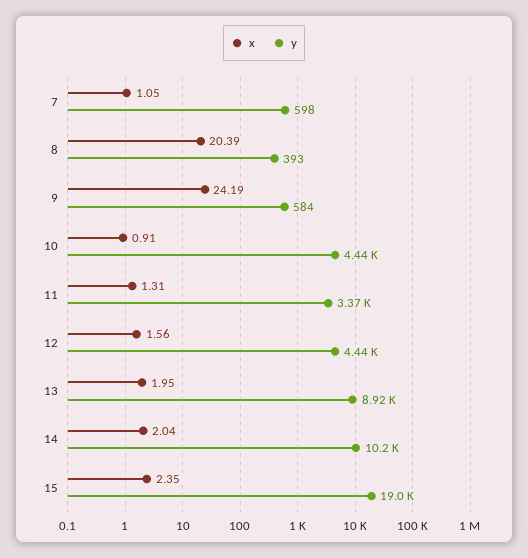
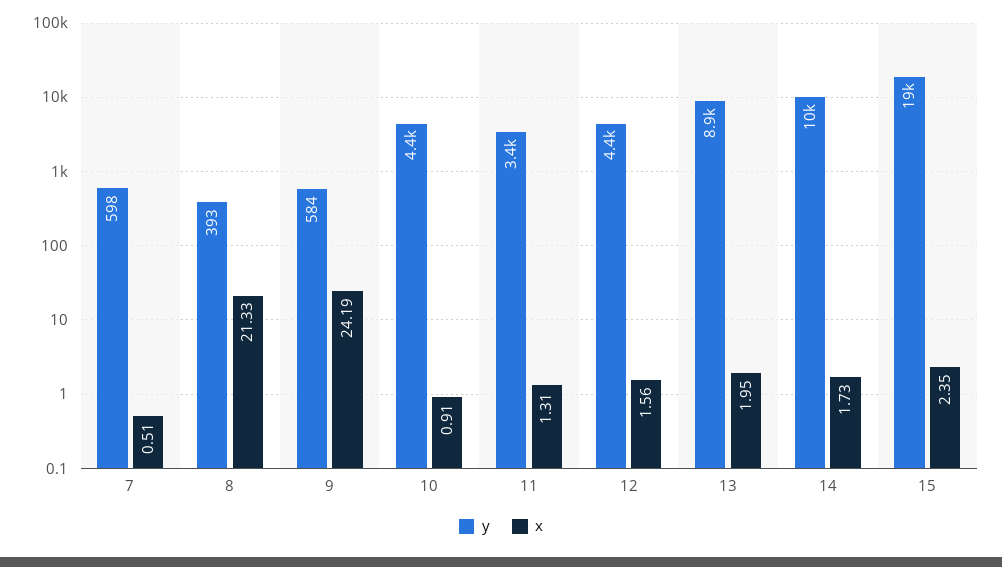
x, 7: 1.05 -> 0.51
x, 8: 20.39 -> 21.33
x, 14: 2.04 -> 1.73

